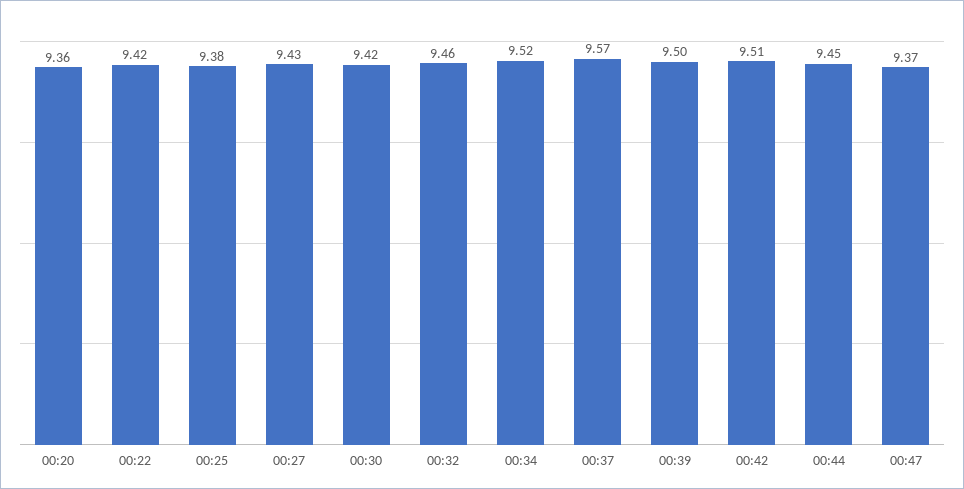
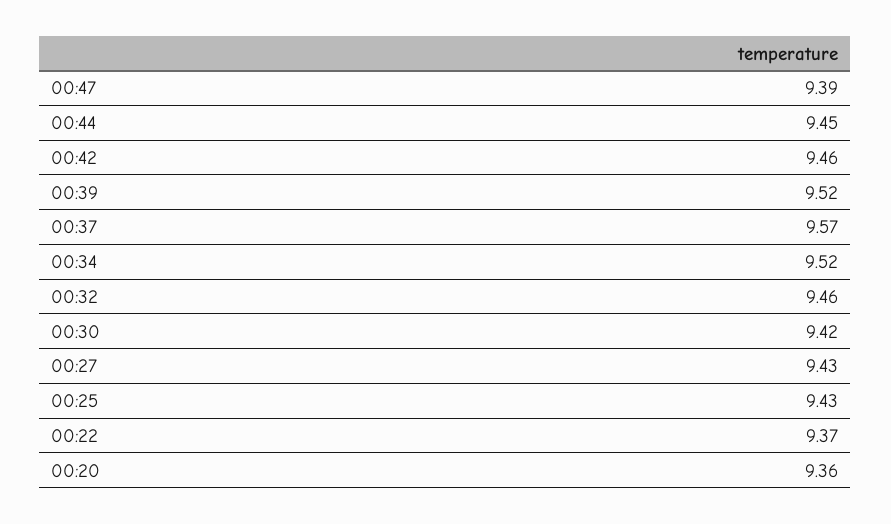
00:22: 9.42 -> 9.37
00:25: 9.38 -> 9.43
00:39: 9.5 -> 9.52
00:42: 9.51 -> 9.46
00:47: 9.37 -> 9.39

